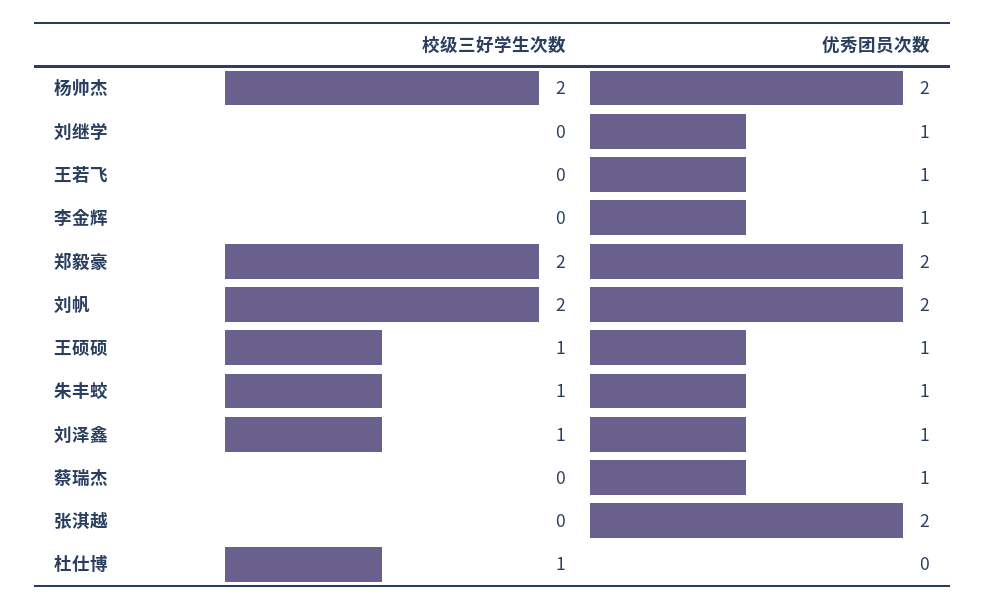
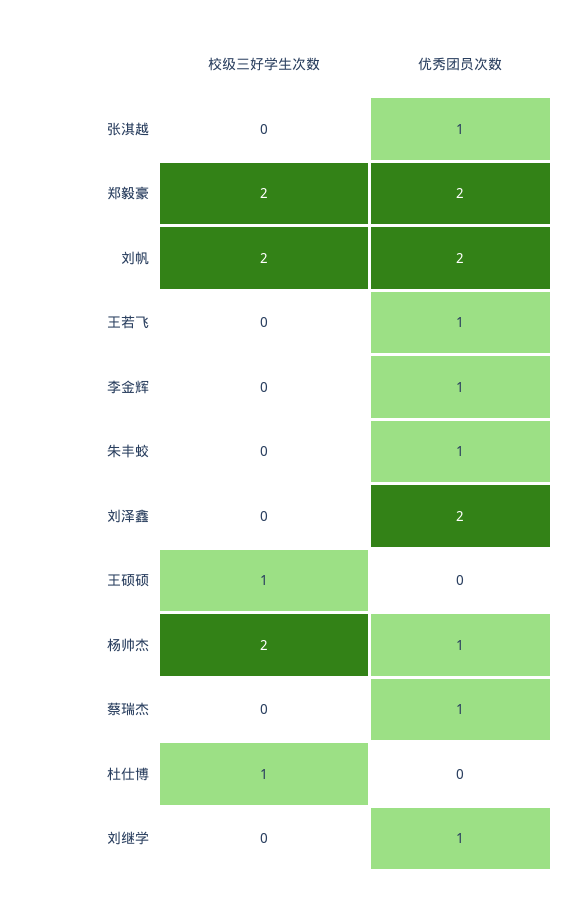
优秀团员次数, 杨帅杰: 2 -> 1
优秀团员次数, 王硕硕: 1 -> 0
校级三好学生次数, 朱丰蛟: 1 -> 0
校级三好学生次数, 刘泽鑫: 1 -> 0
优秀团员次数, 刘泽鑫: 1 -> 2
优秀团员次数, 张淇越: 2 -> 1

